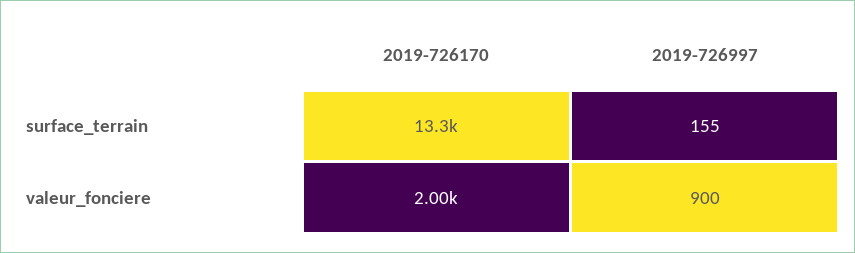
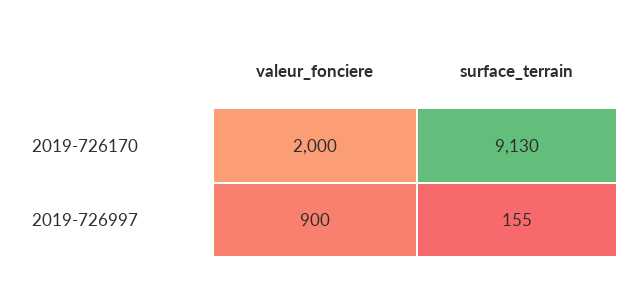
2019-726170, surface_terrain: 13300 -> 9130

